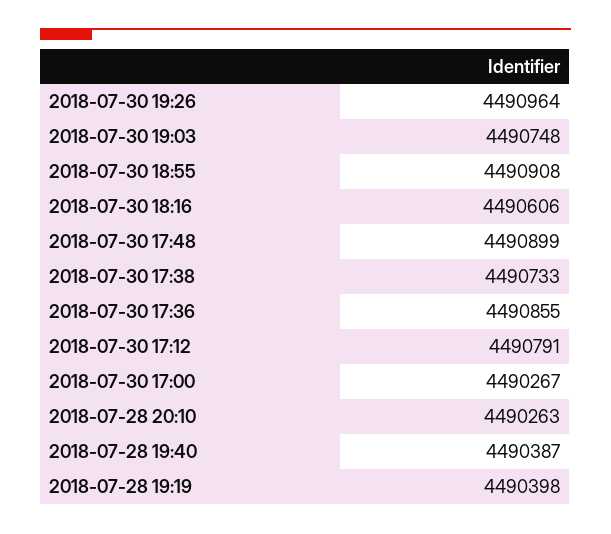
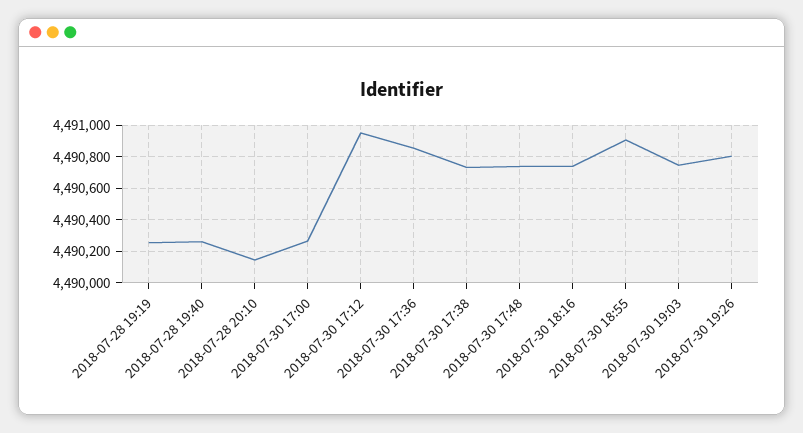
2018-07-30 19:26: 4490964 -> 4490800
2018-07-30 18:16: 4490606 -> 4490750
2018-07-30 17:48: 4490899 -> 4490750
2018-07-30 17:12: 4490791 -> 4490950
2018-07-28 20:10: 4490263 -> 4490150
2018-07-28 19:40: 4490387 -> 4490250
2018-07-28 19:19: 4490398 -> 4490250

